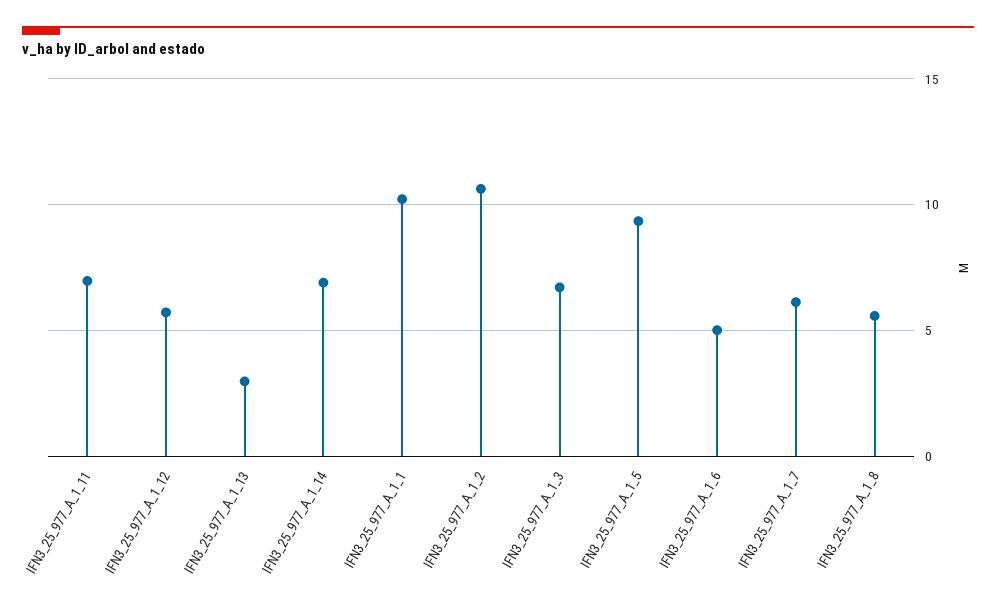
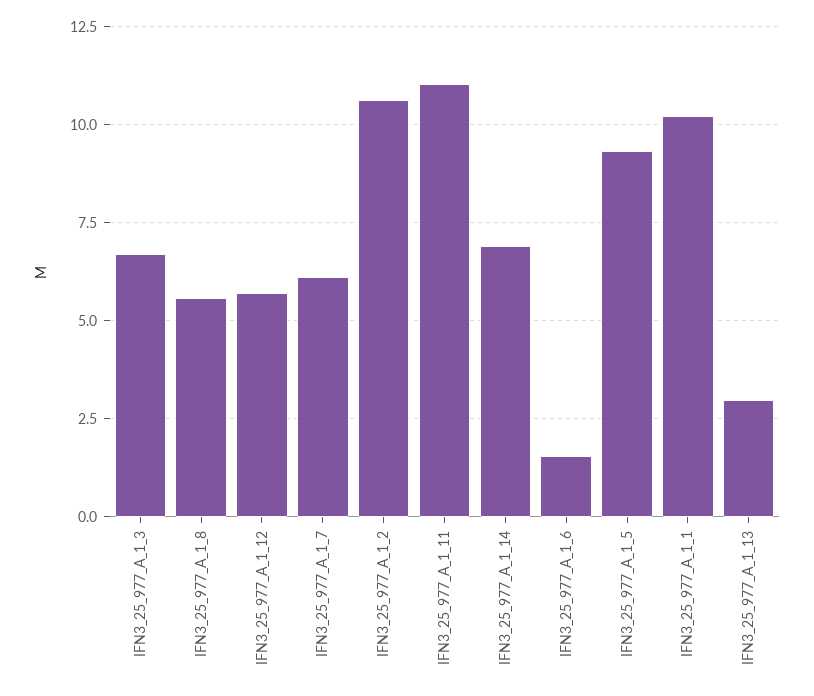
IFN3_25_977_A_1_11: 7 -> 11
IFN3_25_977_A_1_6: 5 -> 1.5

